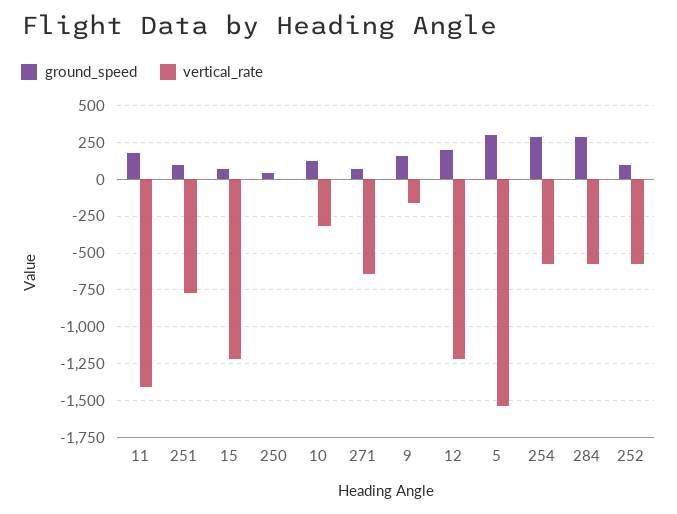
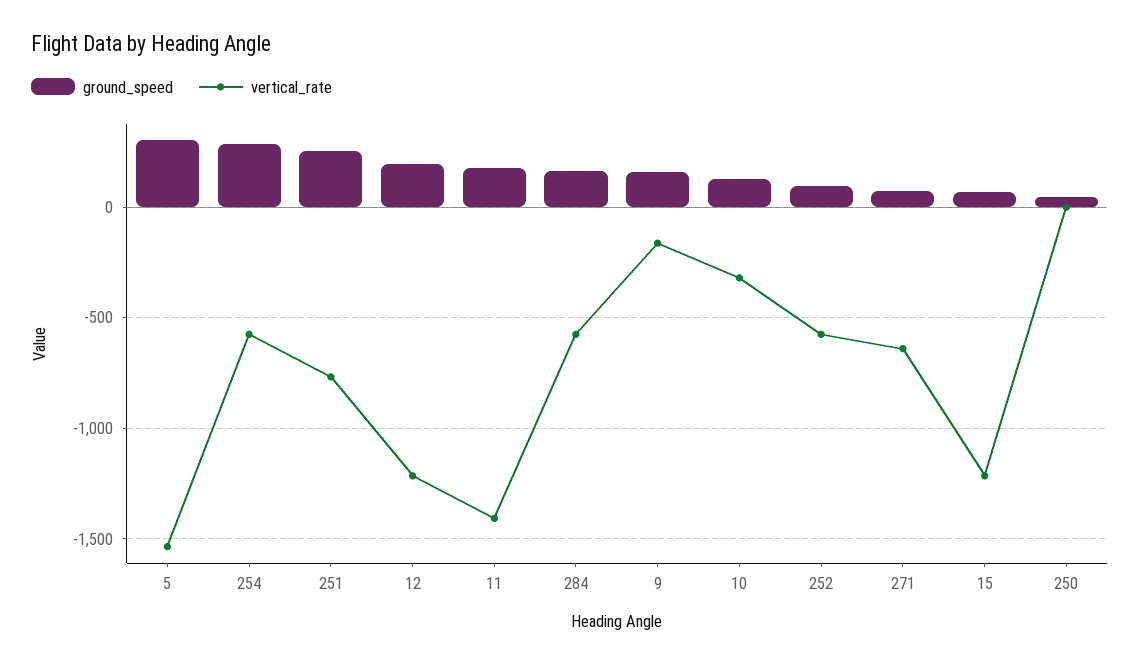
ground_speed, 251: 100 -> 250
ground_speed, 284: 300 -> 150

